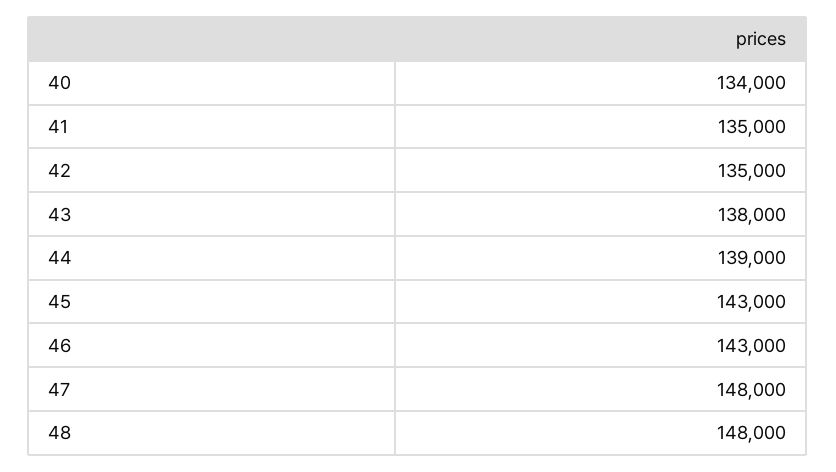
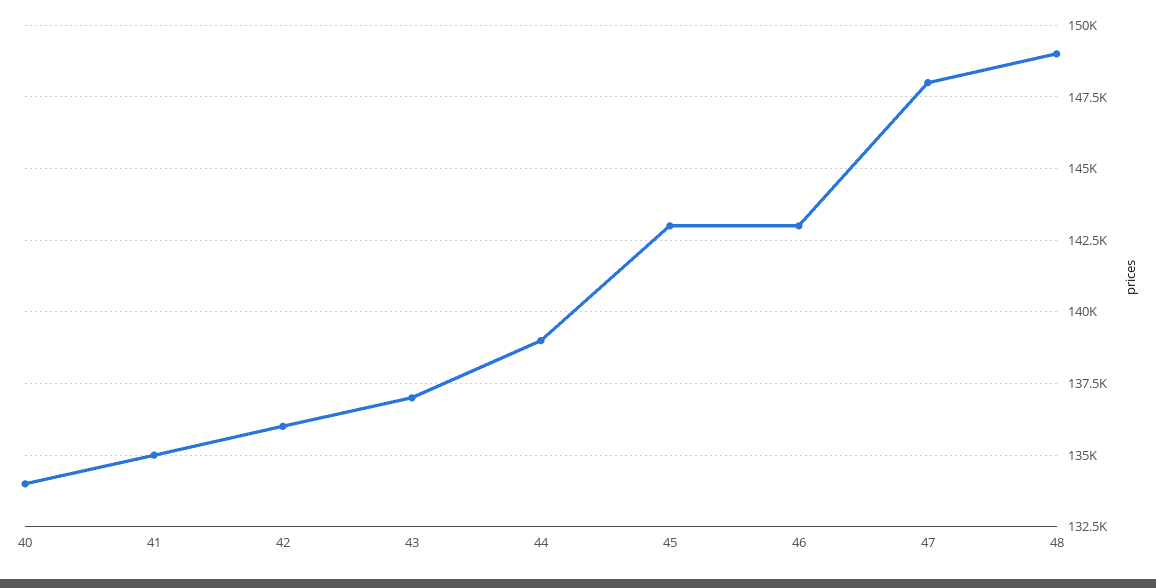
42: 135000 -> 136000
43: 138000 -> 137000
48: 148000 -> 149000

